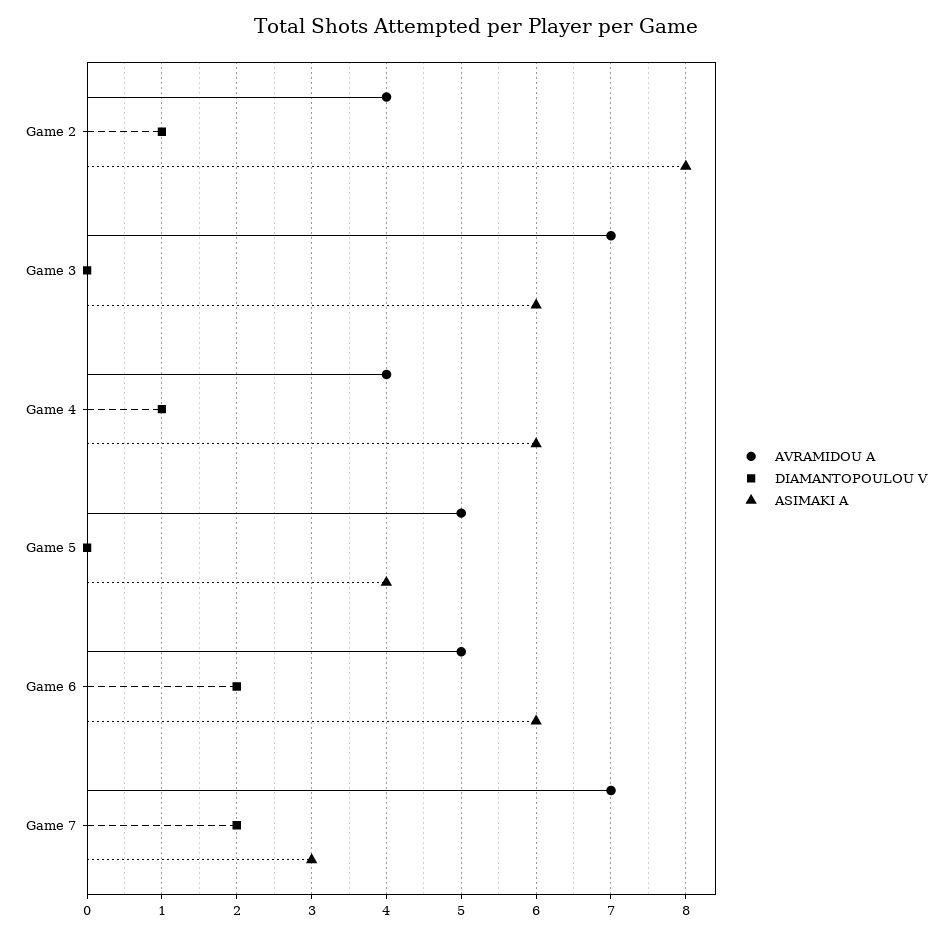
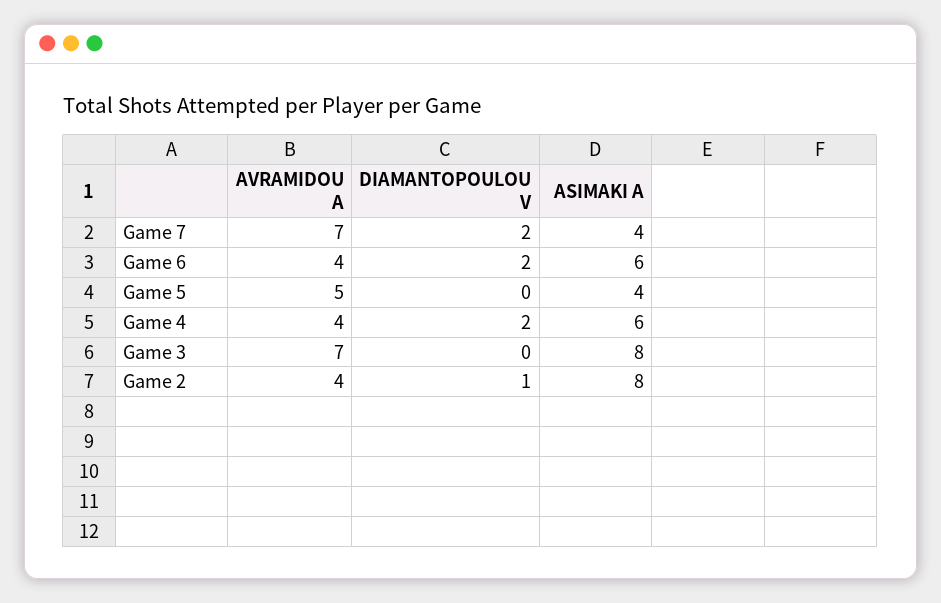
ASIMAKI A, Game 3: 6 -> 8
DIAMANTOPOULOU V, Game 4: 1 -> 2
AVRAMIDOU A, Game 6: 5 -> 4
ASIMAKI A, Game 7: 3 -> 4

